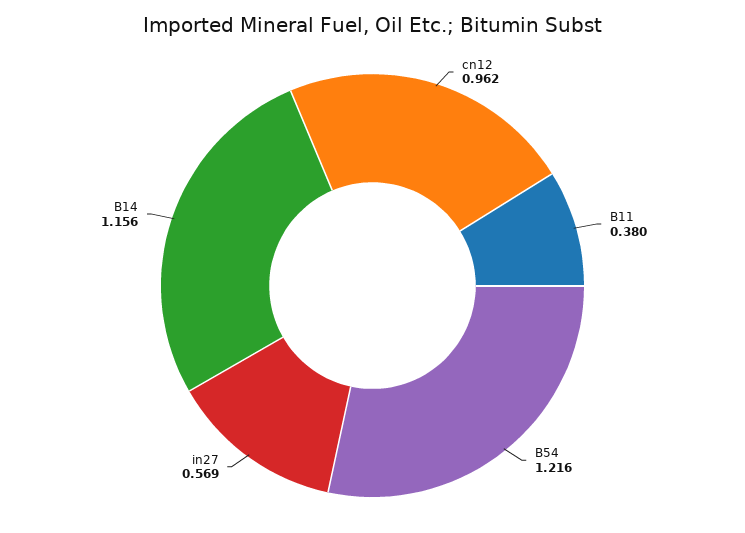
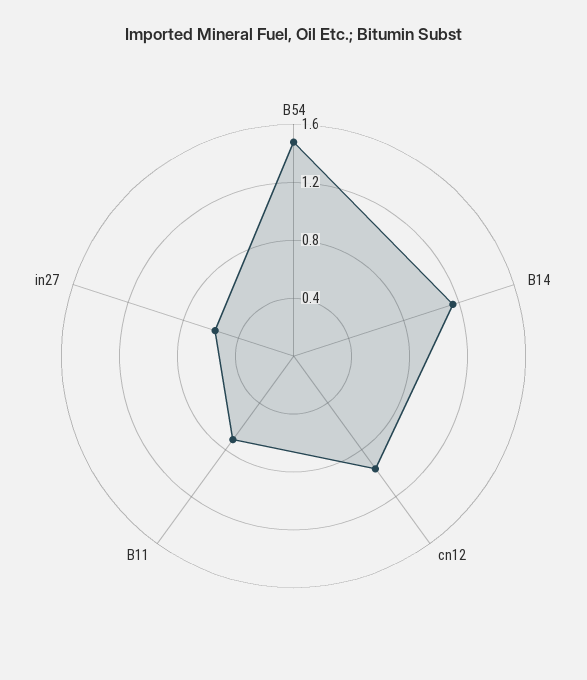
B11: 0.38 -> 0.7
B54: 1.216 -> 1.5

